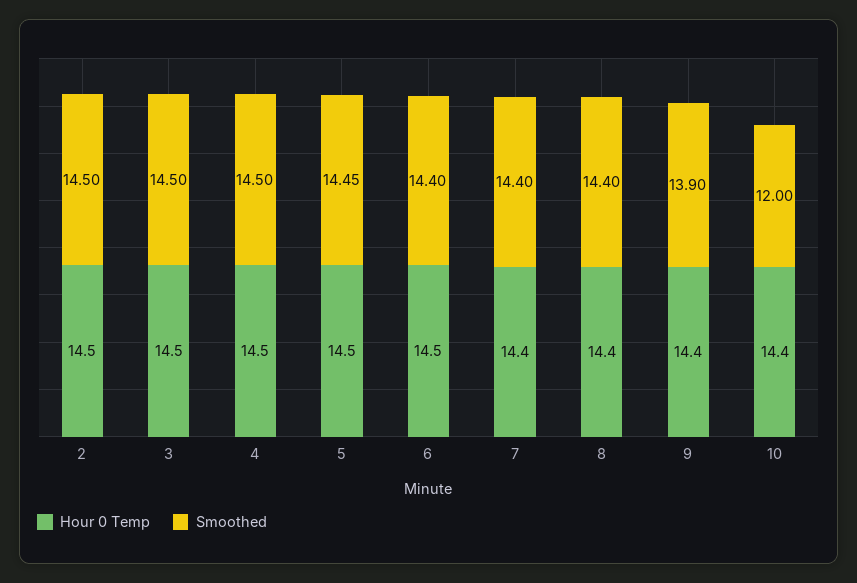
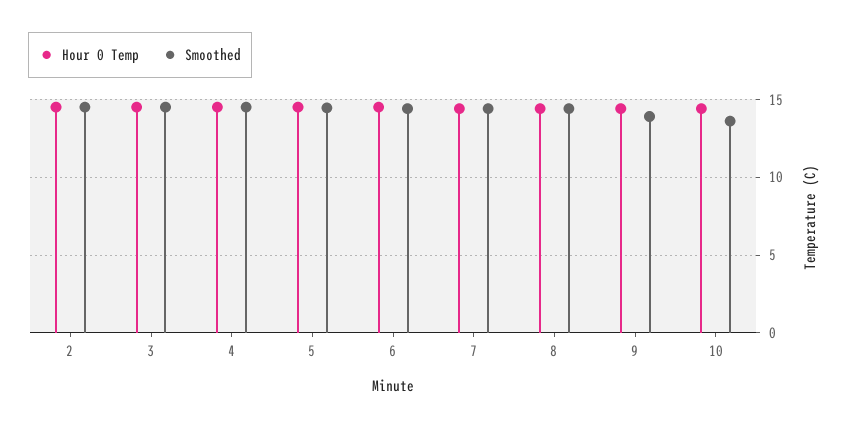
Smoothed, 10: 12 -> 13.5

